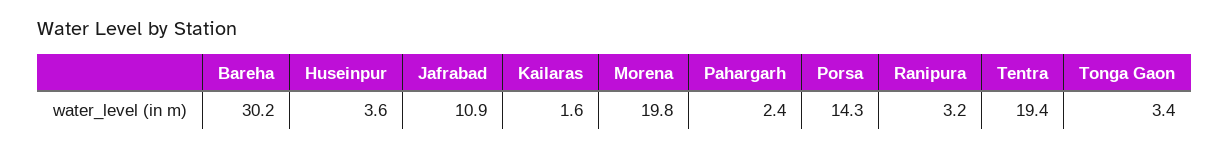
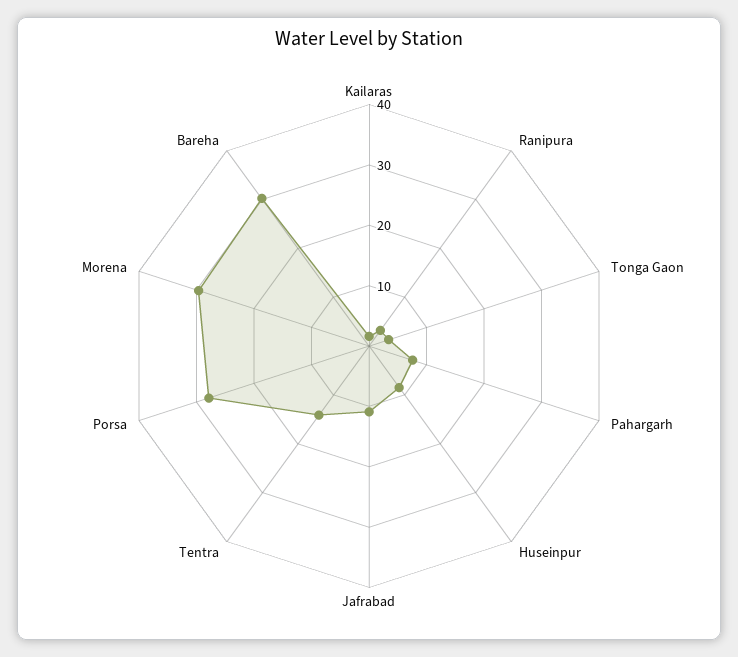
Huseinpur: 3.6 -> 8
Morena: 19.8 -> 30
Pahargarh: 2.4 -> 8
Porsa: 14.3 -> 28
Tentra: 19.4 -> 14

